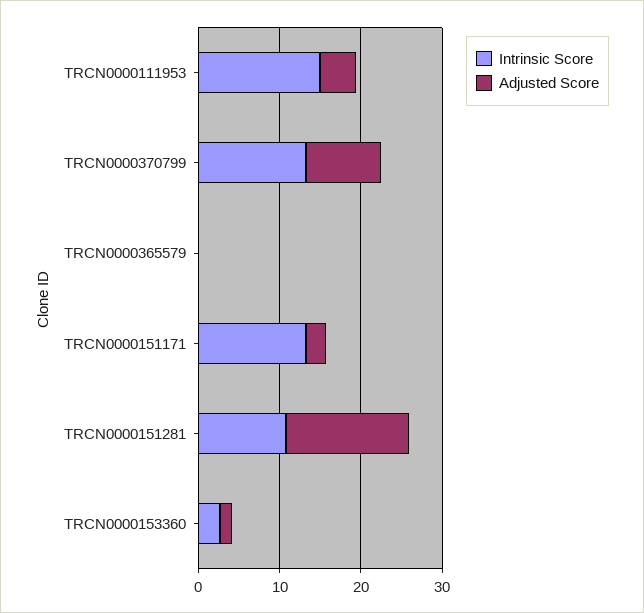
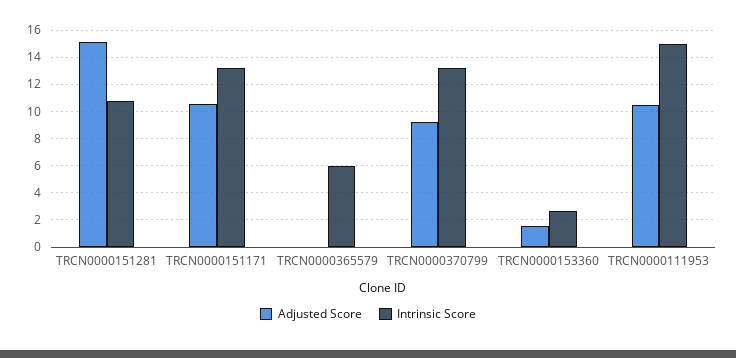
Adjusted Score, TRCN0000111953: 4 -> 10.5
Intrinsic Score, TRCN0000365579: 0 -> 6
Adjusted Score, TRCN0000151171: 2 -> 10.5

